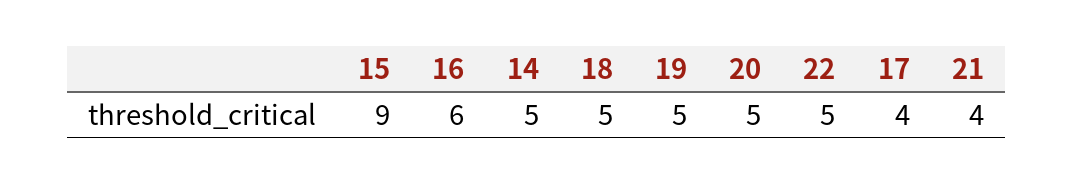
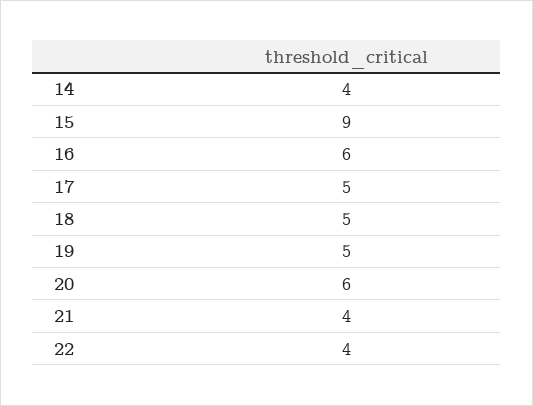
14: 5 -> 4
20: 5 -> 6
22: 5 -> 4
17: 4 -> 5

